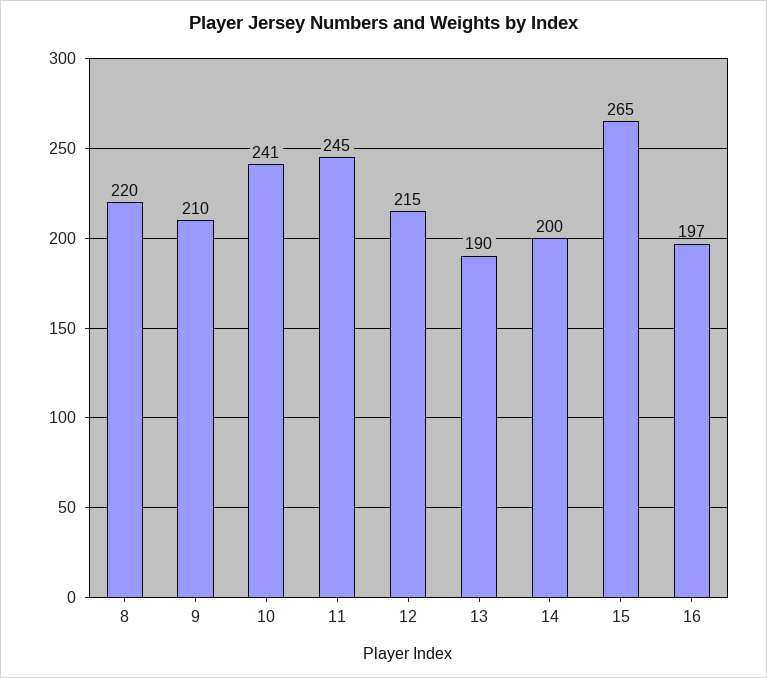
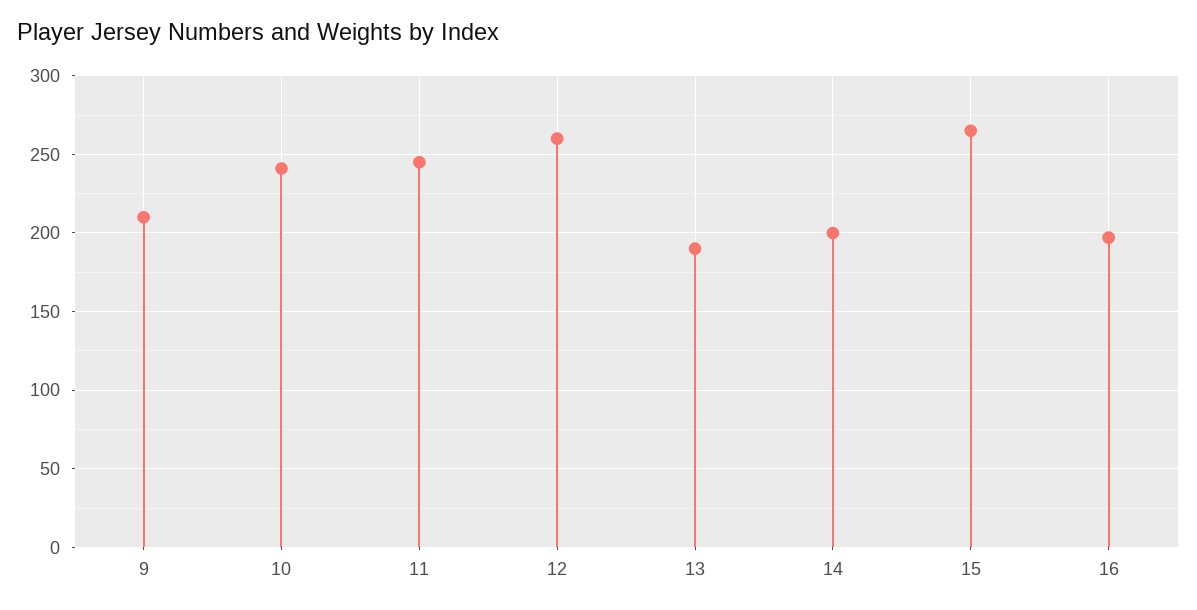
8: 220 -> none
12: 215 -> 260

